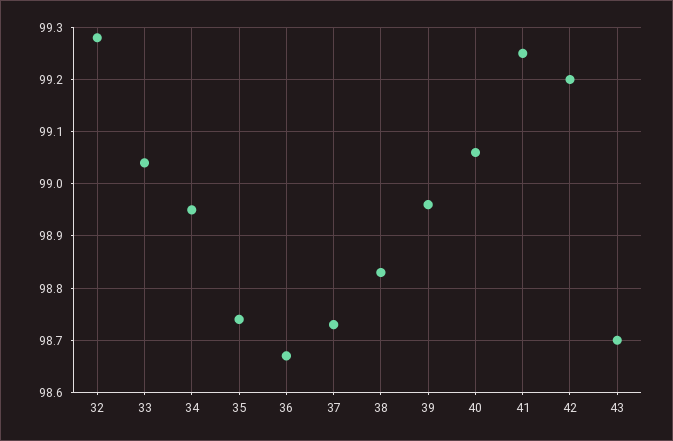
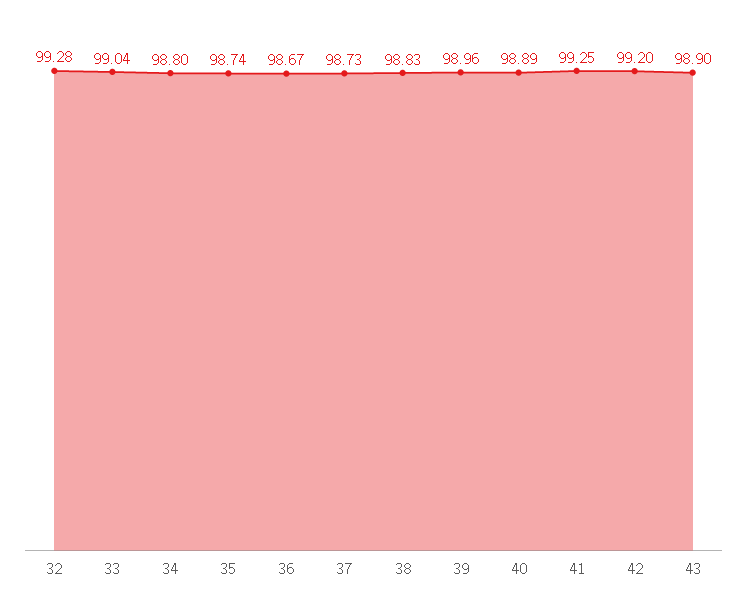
34: 98.95 -> 98.8
40: 99.05 -> 98.89
43: 98.7 -> 98.9

